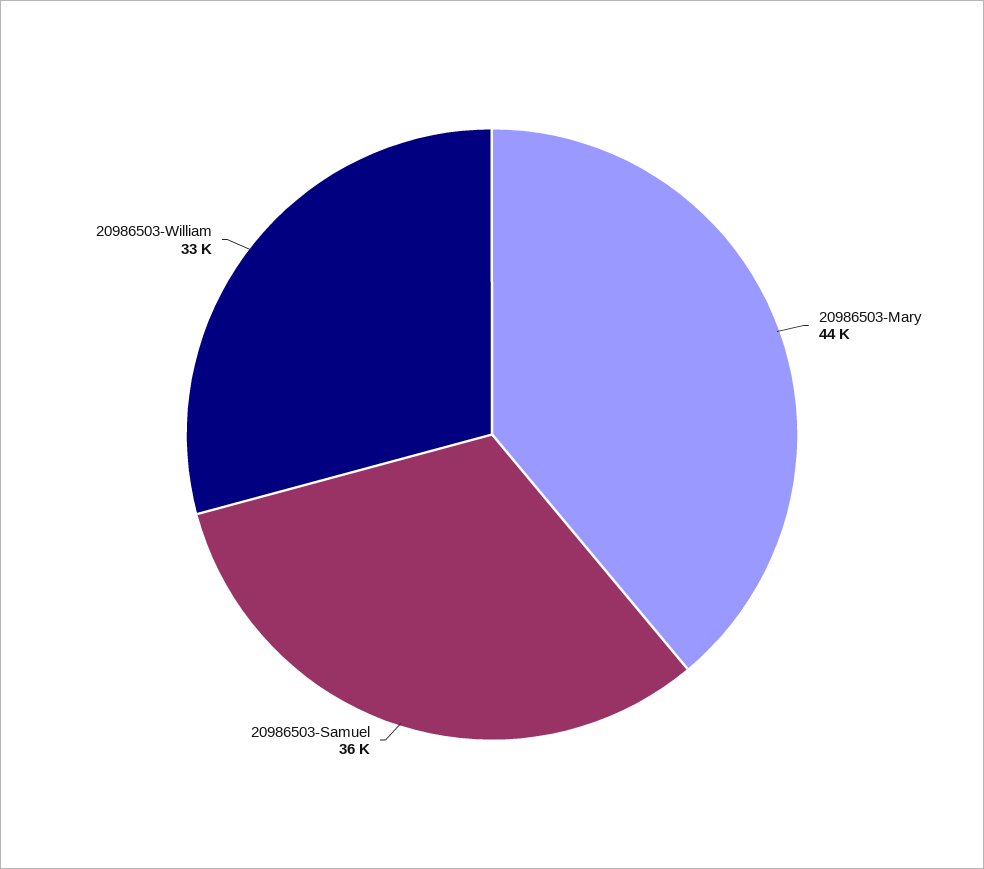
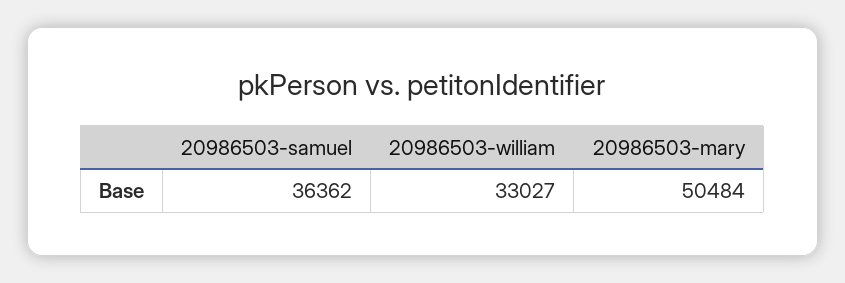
20986503-Mary: 44000 -> 50484

